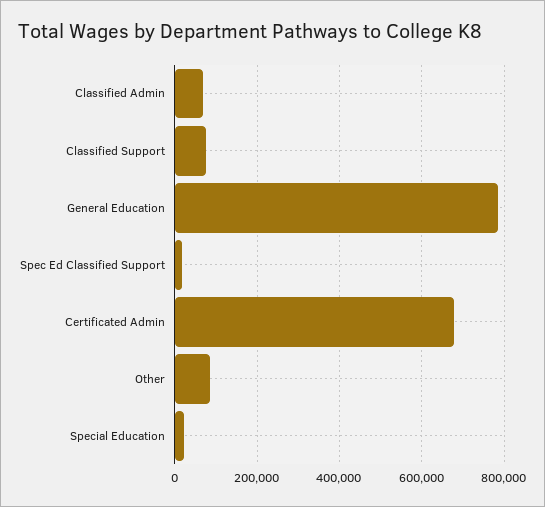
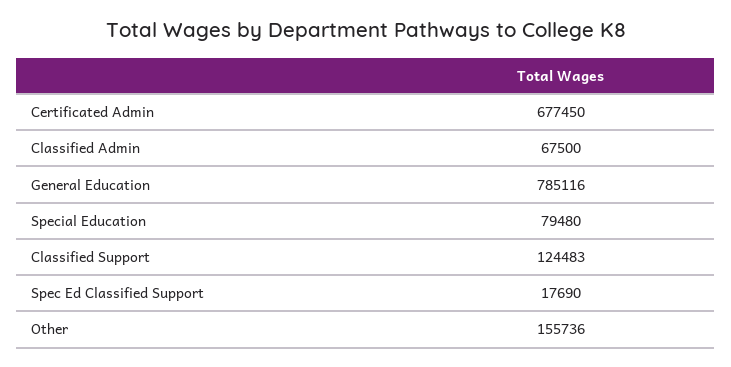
Classified Support: 80000 -> 124483
Other: 80000 -> 155736
Special Education: 20000 -> 79480

